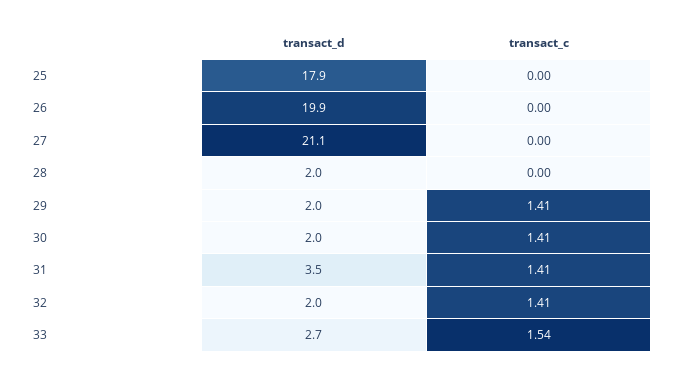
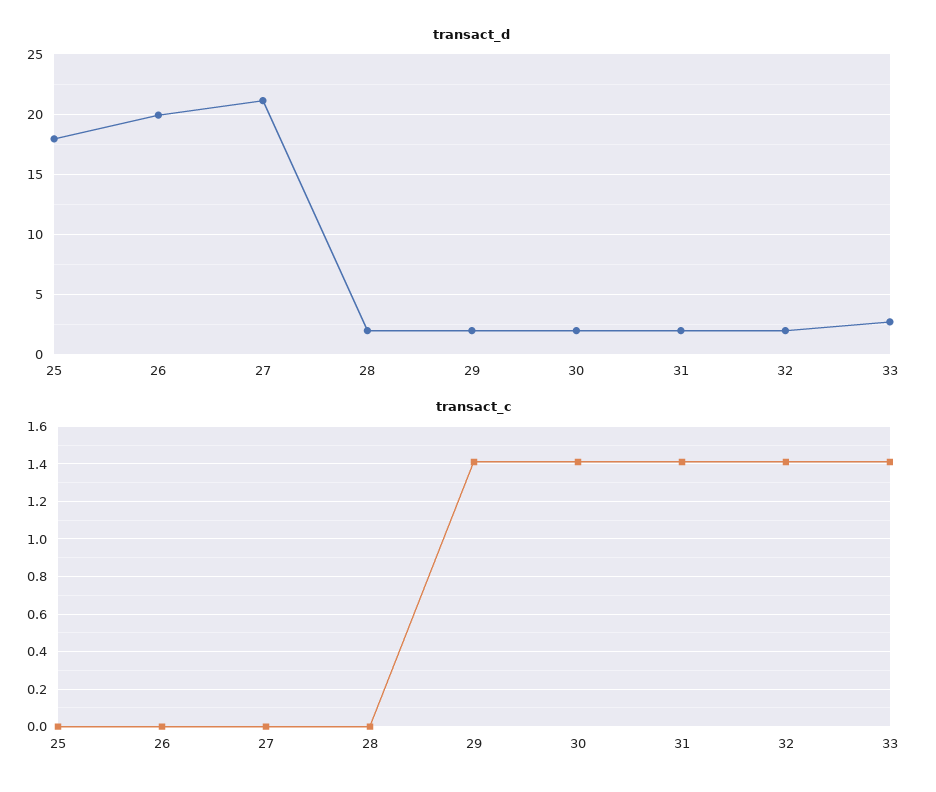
transact_d, 31: 3.5 -> 2
transact_c, 33: 1.54 -> 1.4

